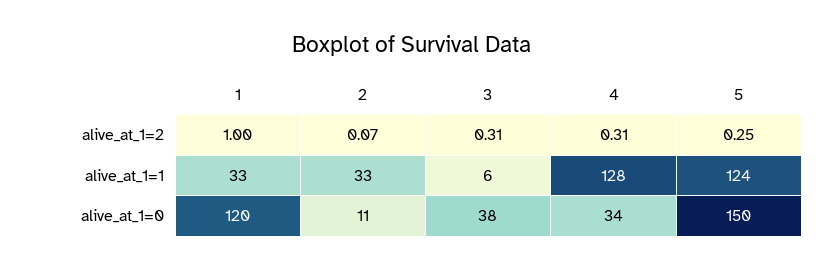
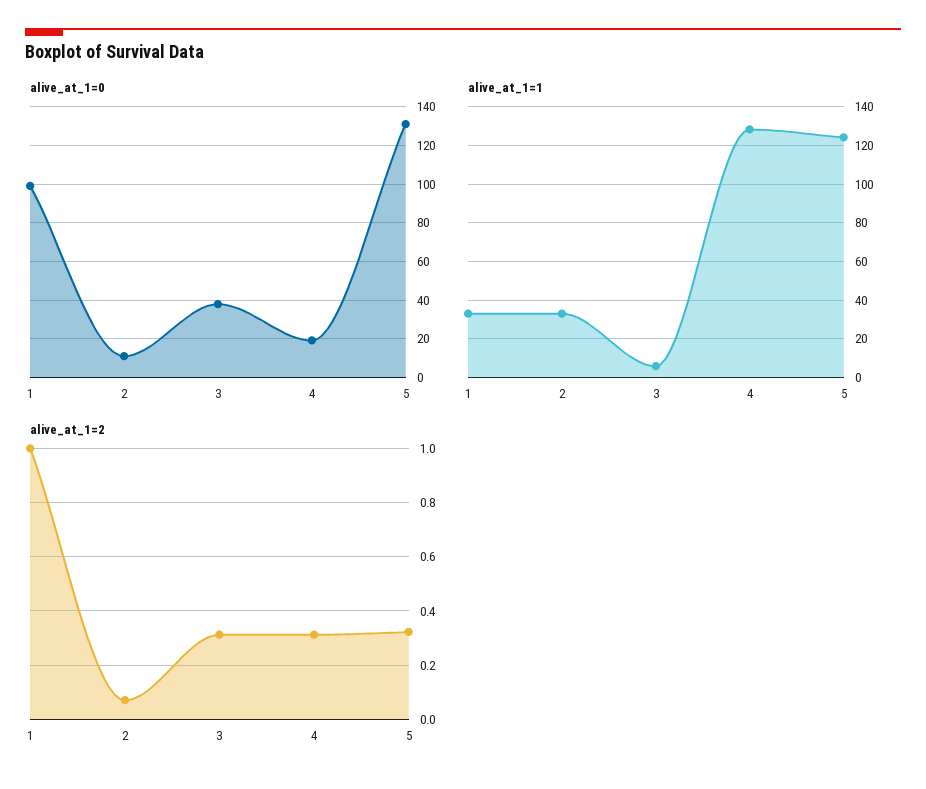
alive_at_1=2, 5: 0.25 -> 0.325
alive_at_1=0, 1: 120 -> 100
alive_at_1=0, 4: 34 -> 20
alive_at_1=0, 5: 150 -> 130

